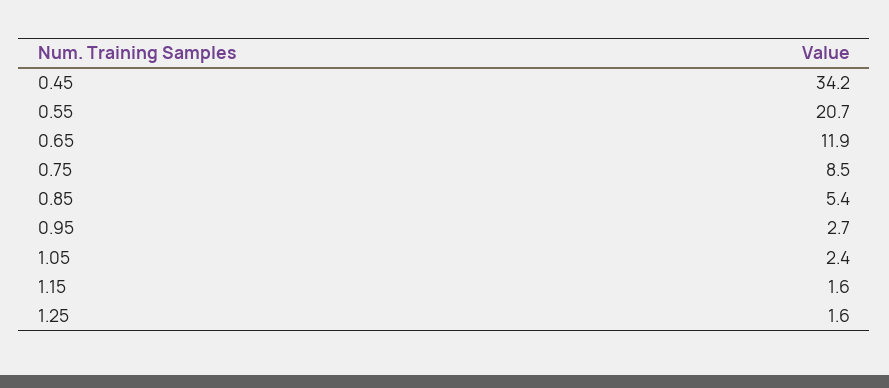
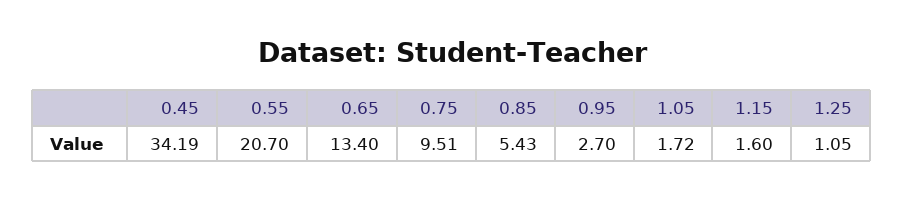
0.65: 11.9 -> 13.4
0.75: 8.5 -> 9.51
1.05: 2.4 -> 1.72
1.25: 1.6 -> 1.05

